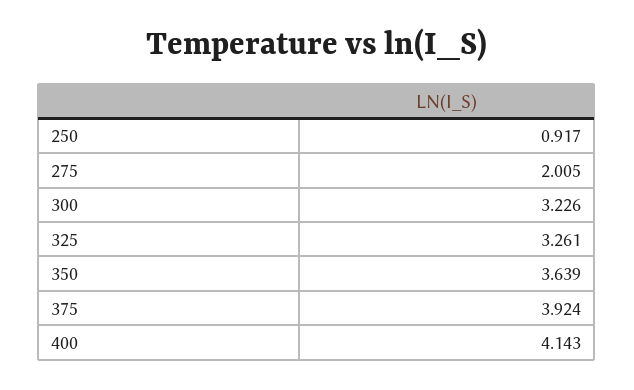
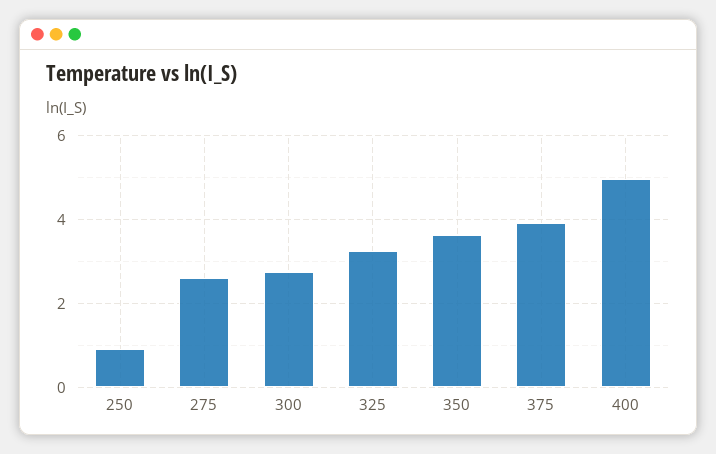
275: 2.005 -> 2.6
300: 3.226 -> 2.8
400: 4.143 -> 5

